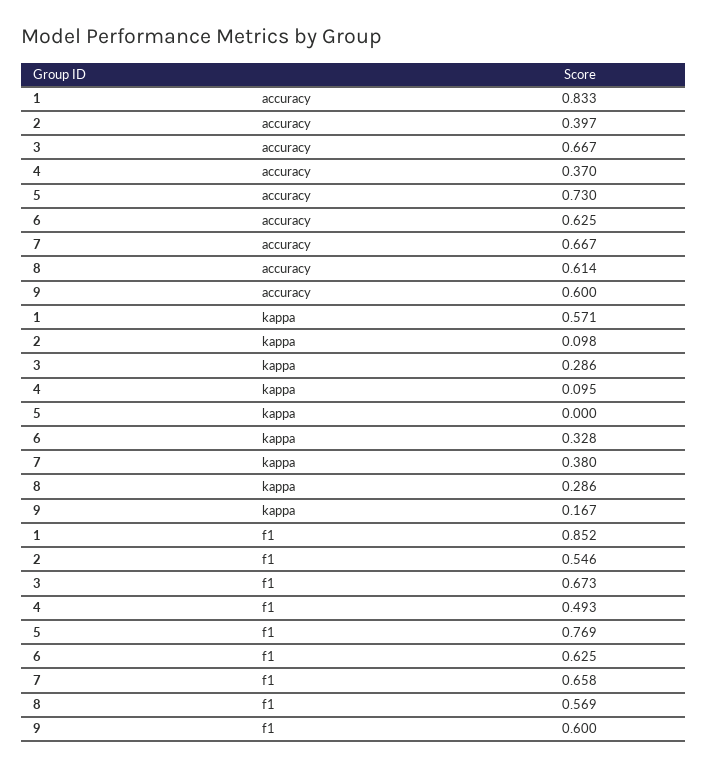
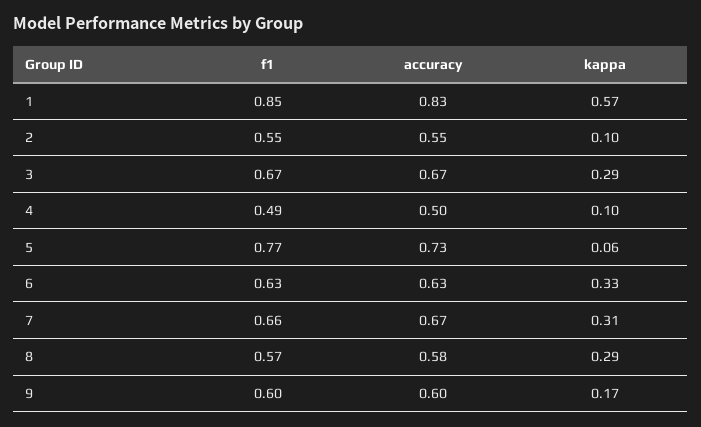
2, accuracy: 0.397 -> 0.55
4, accuracy: 0.37 -> 0.5
8, accuracy: 0.614 -> 0.58
5, kappa: 0 -> 0.06
7, kappa: 0.38 -> 0.31

